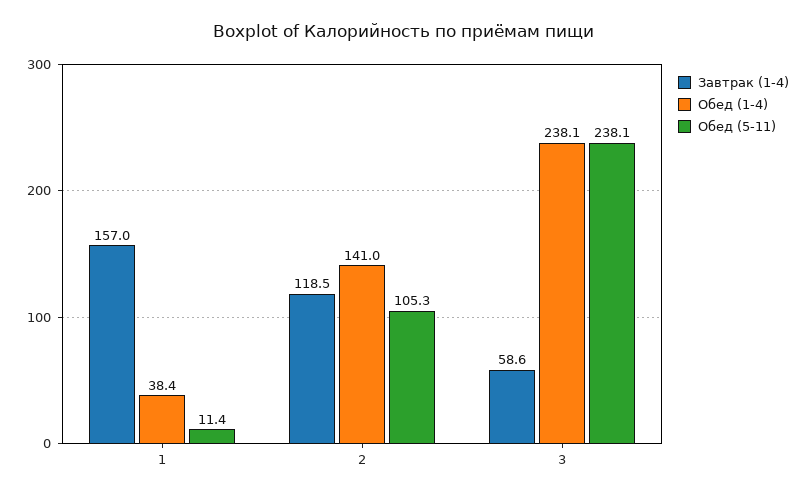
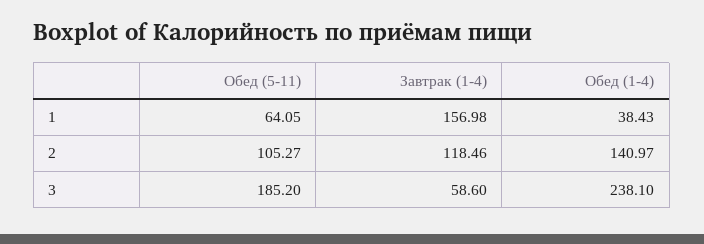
Обед (5-11), 1: 11.4 -> 64.05
Обед (5-11), 3: 238.1 -> 185.2

